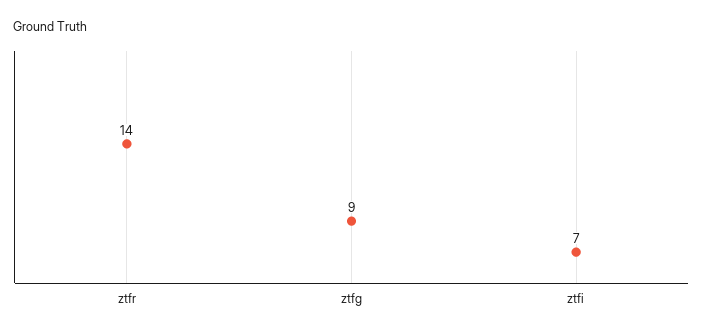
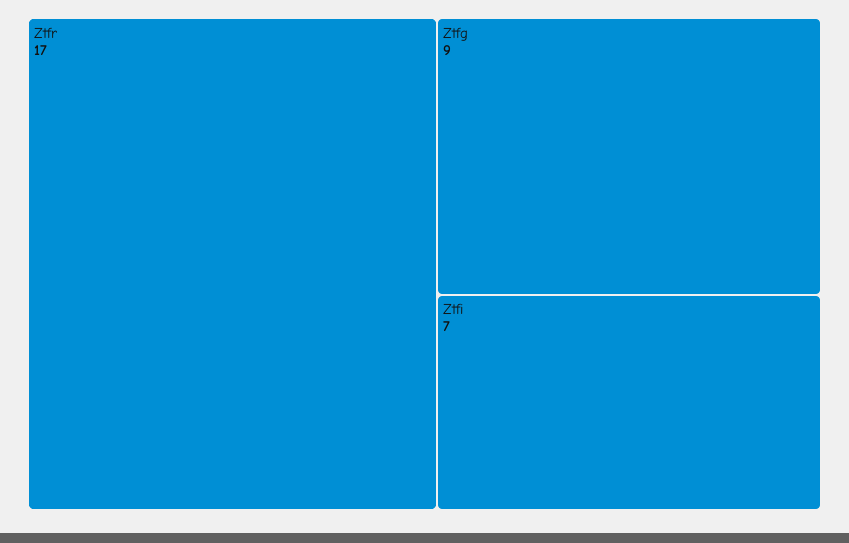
ztfr: 14 -> 17

